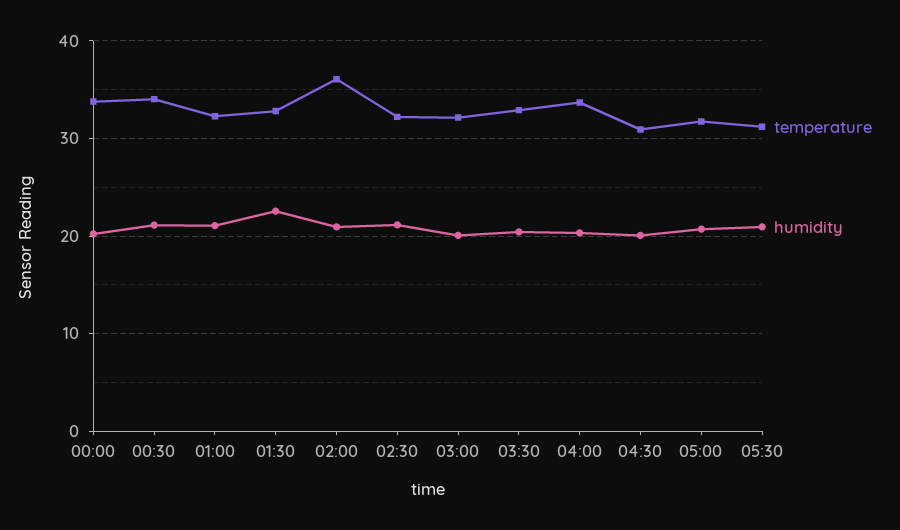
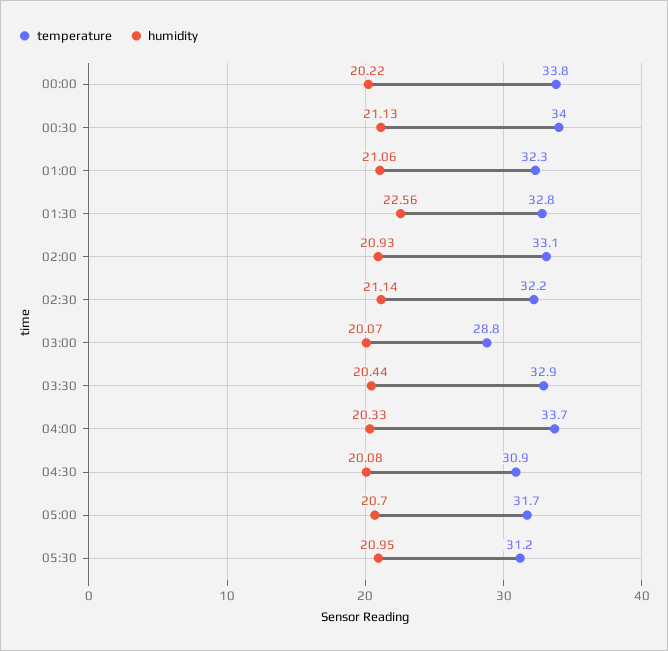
temperature, 02:00: 36 -> 33.1
temperature, 03:00: 32 -> 28.8

